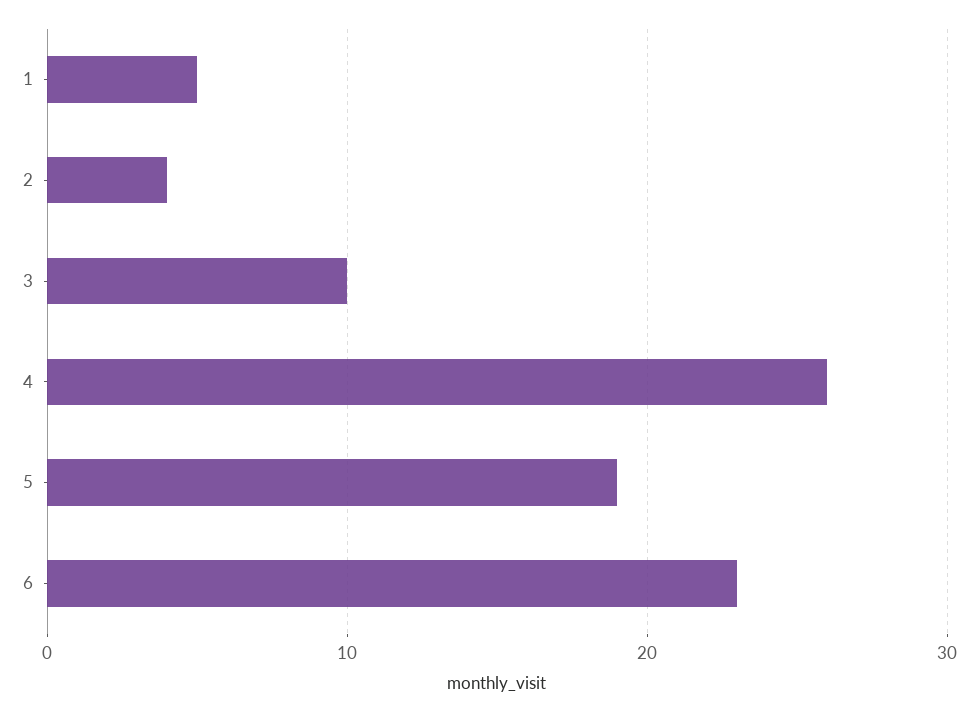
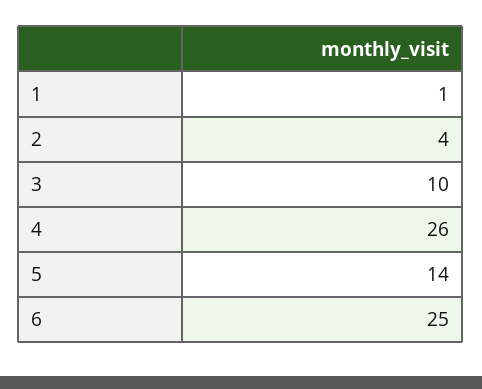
1: 5 -> 1
5: 19 -> 14
6: 23 -> 25

